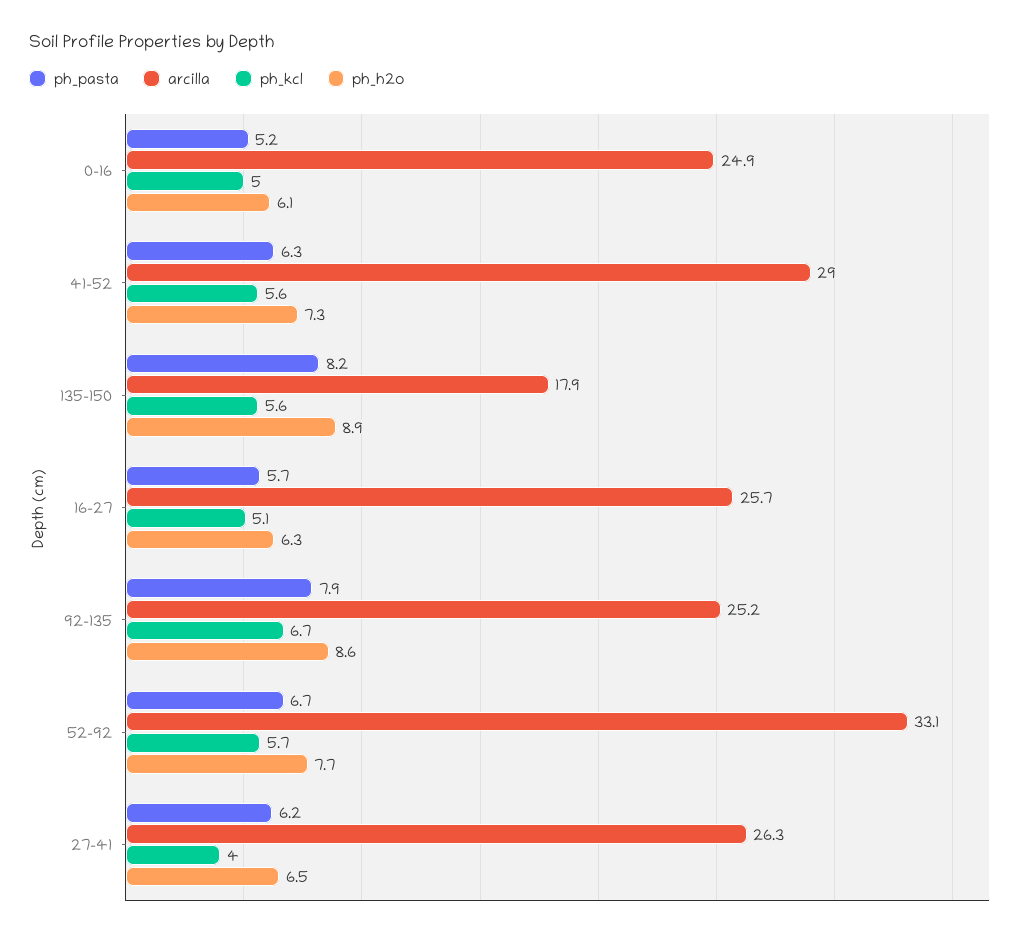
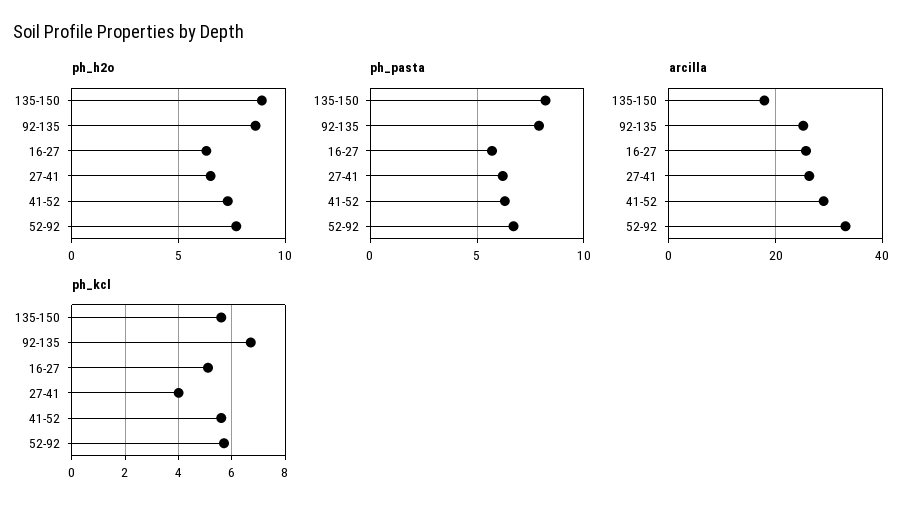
ph_pasta, 0-16: 5.2 -> none
arcilla, 0-16: 24.9 -> none
ph_kcl, 0-16: 5 -> none
ph_h2o, 0-16: 6.1 -> none

